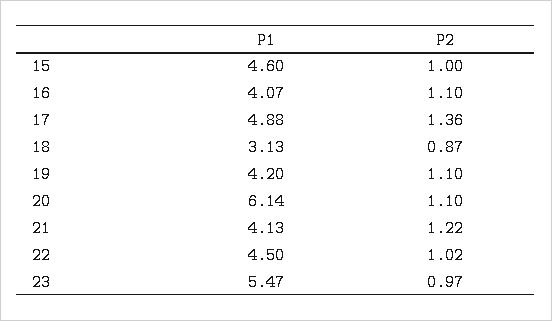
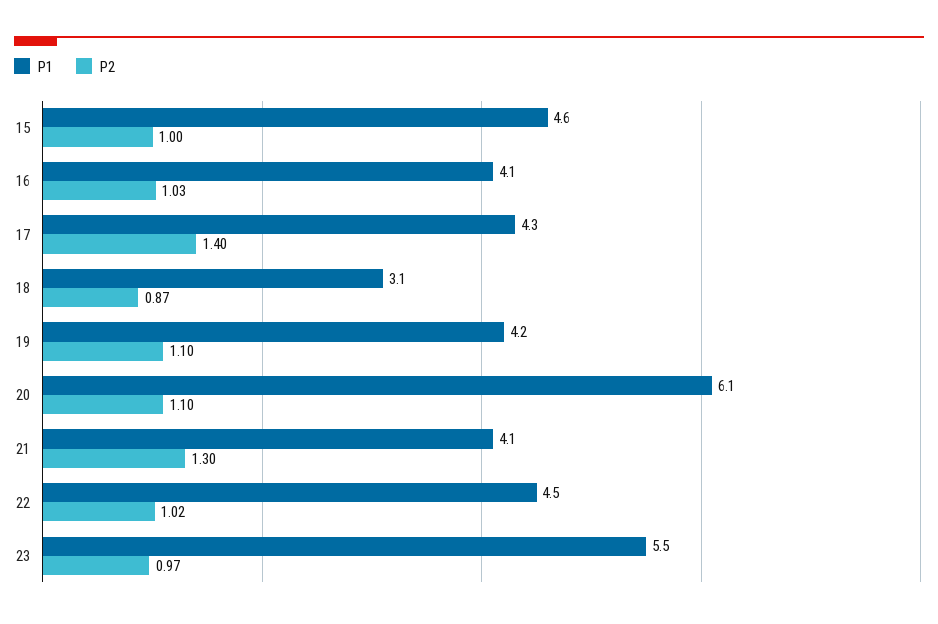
P2, 16: 1.1 -> 1.03
P1, 17: 4.88 -> 4.3
P2, 17: 1.36 -> 1.4
P2, 21: 1.22 -> 1.3

